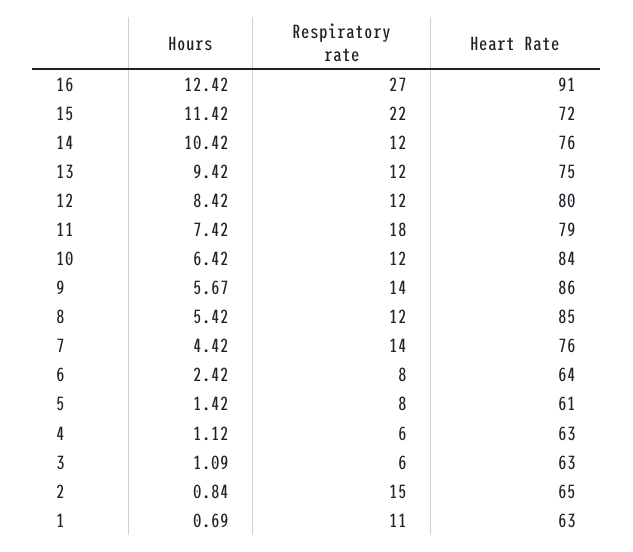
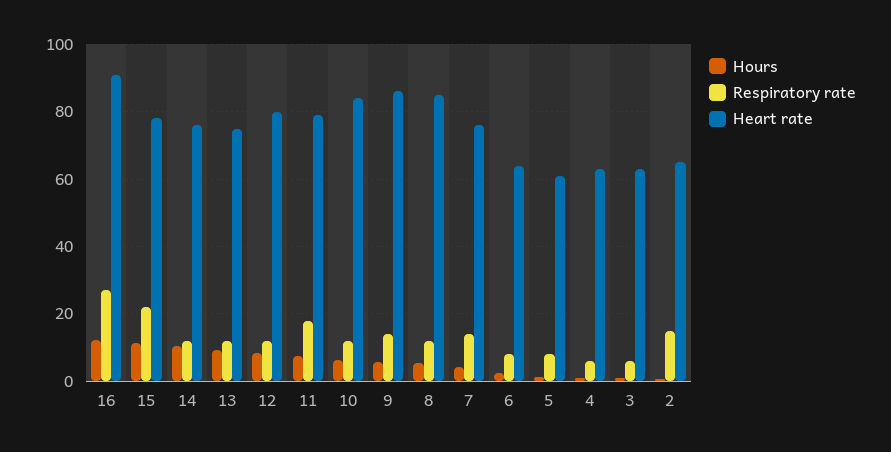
Heart Rate, 15: 72 -> 78
Hours, 1: 0.69 -> none
Respiratory rate, 1: 11 -> none
Heart Rate, 1: 63 -> none

